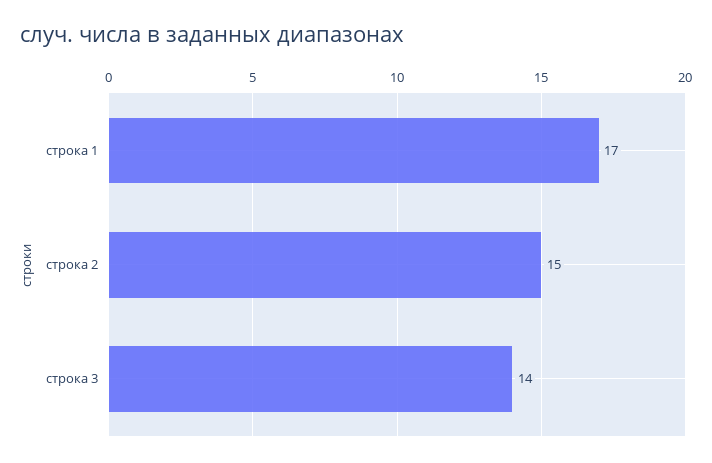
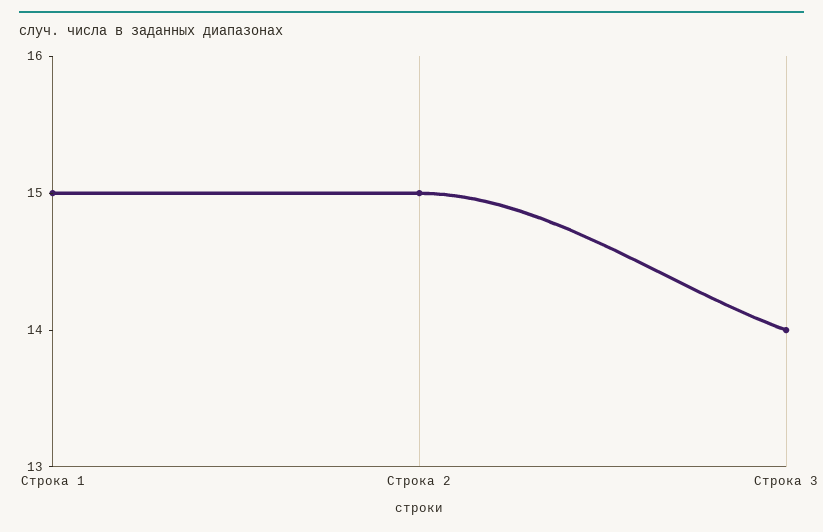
строка 1: 17 -> 15

